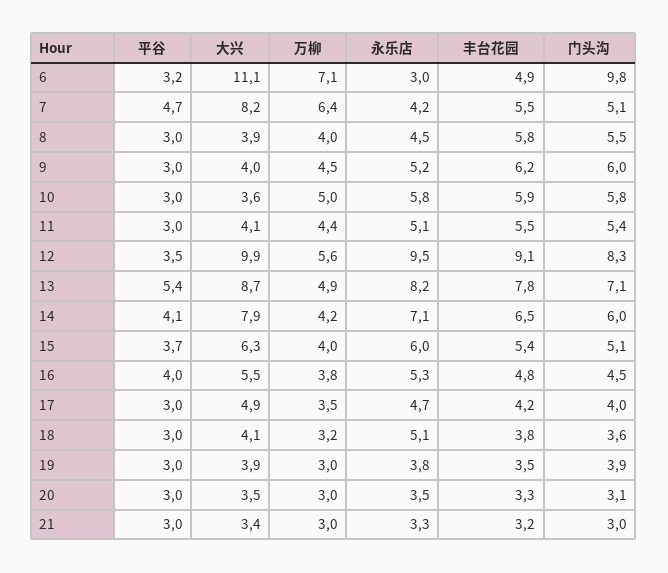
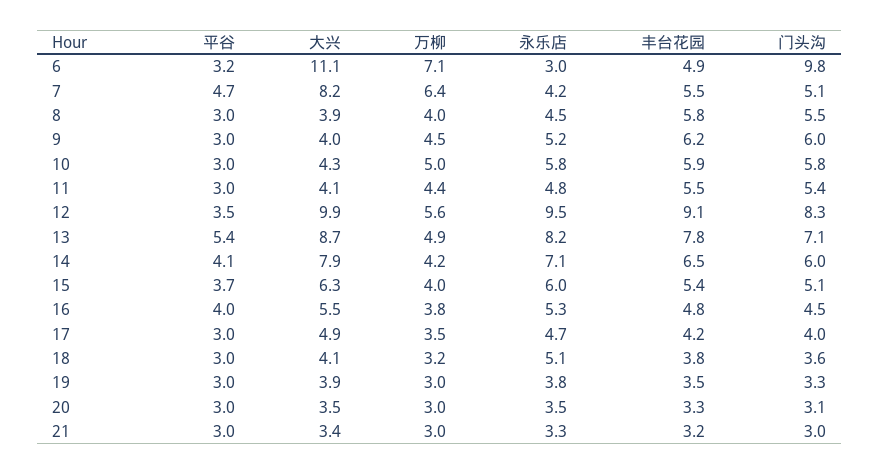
大兴, 10: 3.6 -> 4.3
永乐店, 11: 5.1 -> 4.8
门头沟, 19: 3.9 -> 3.3

